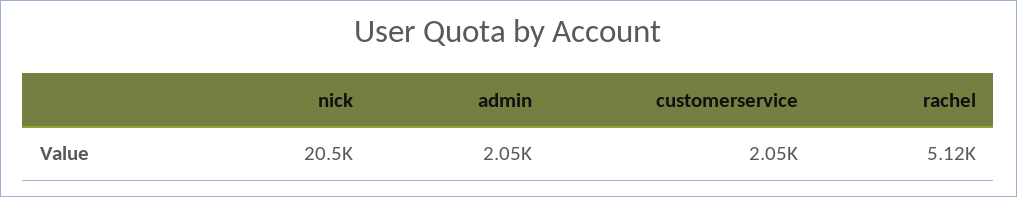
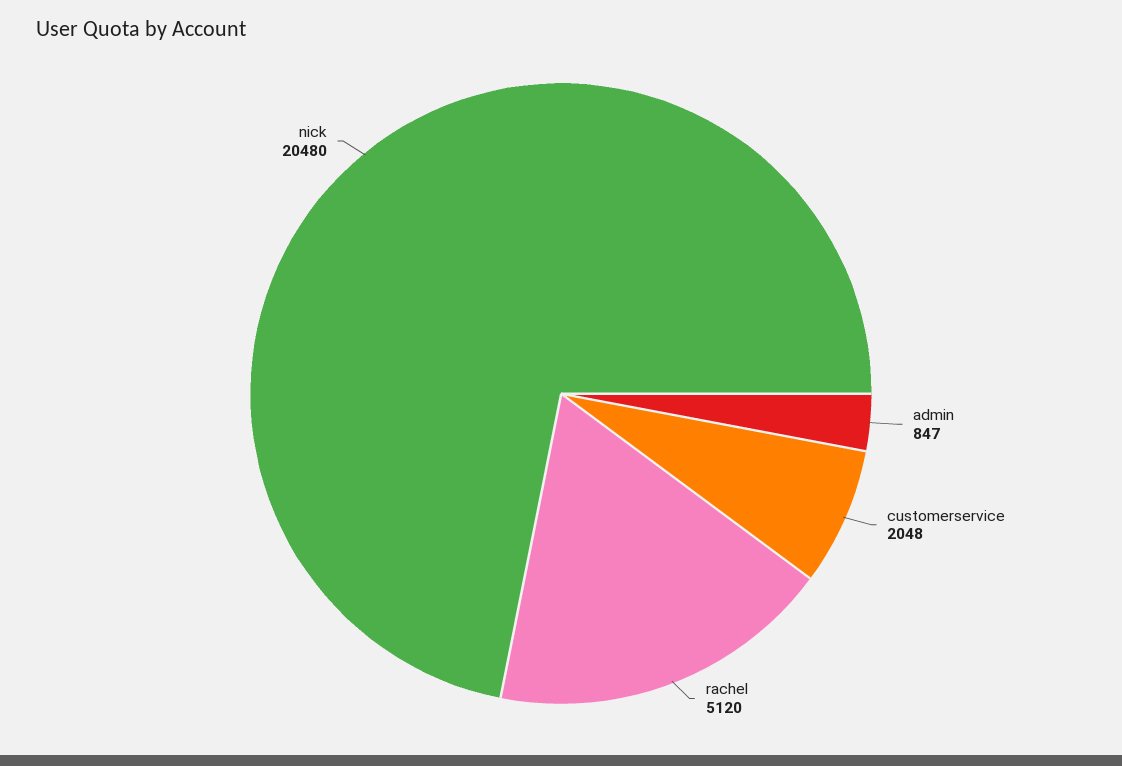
admin: 2050 -> 847

